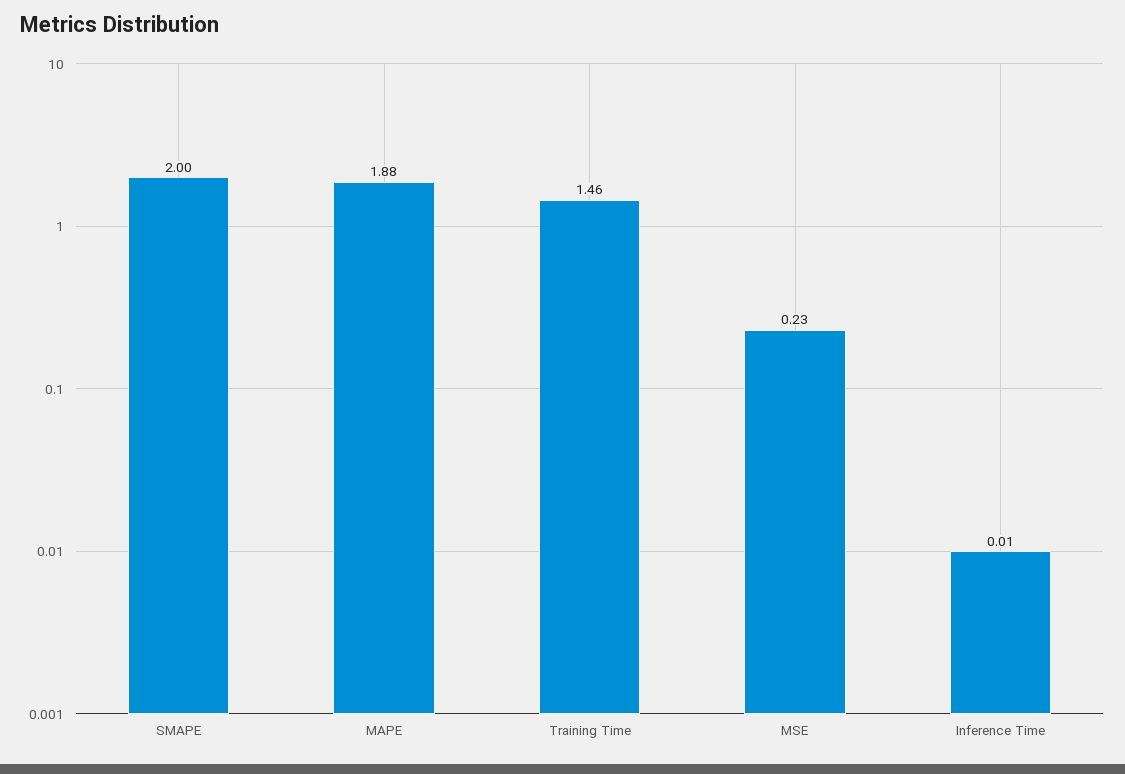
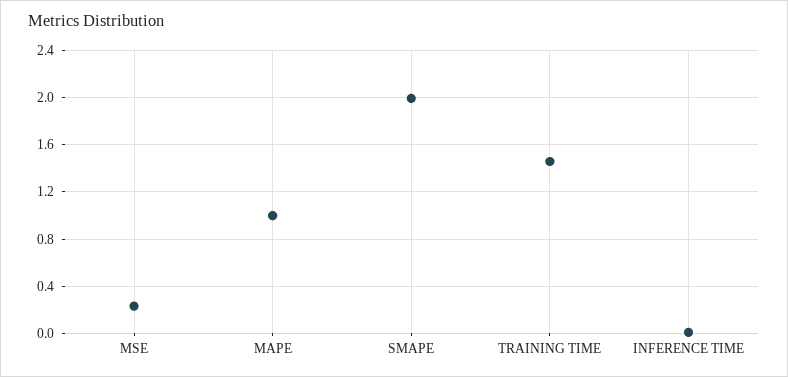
MAPE: 1.88 -> 1

